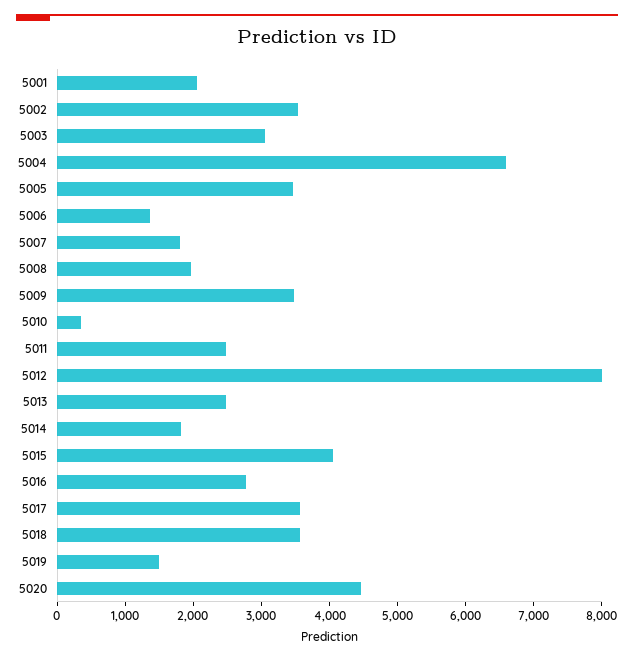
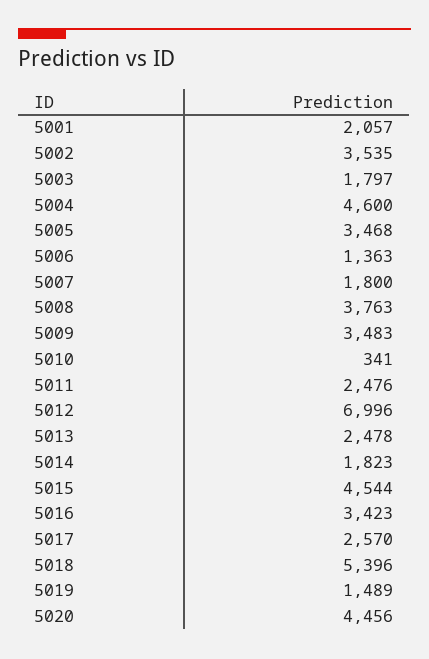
5003: 3000 -> 1797
5004: 6600 -> 4600
5008: 2000 -> 3763
5012: 8000 -> 6996
5015: 4000 -> 4544
5016: 2800 -> 3423
5017: 3600 -> 2570
5018: 3600 -> 5396

